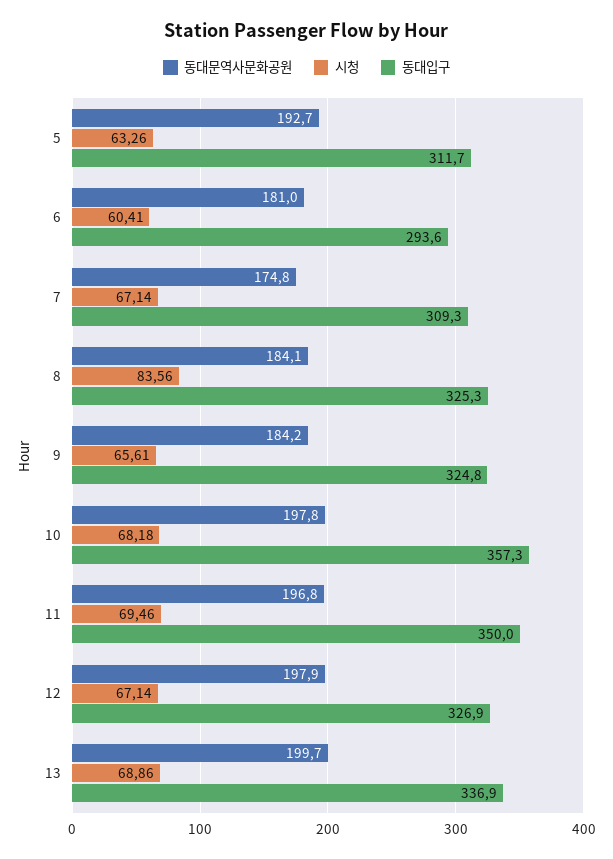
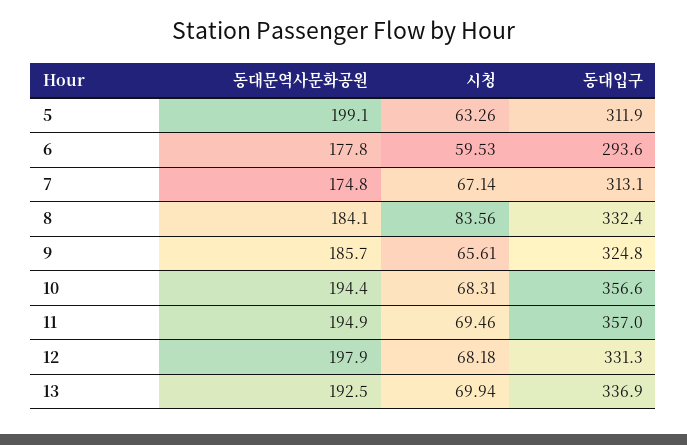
동대문역사문화공원, 5: 192.7 -> 199.1
동대입구, 5: 311.7 -> 311.9
동대문역사문화공원, 6: 181 -> 177.8
시청, 6: 60.41 -> 59.53
동대입구, 7: 309.3 -> 313.1
동대입구, 8: 325.3 -> 332.4
동대문역사문화공원, 9: 184.2 -> 185.7
동대문역사문화공원, 10: 197.8 -> 194.4
시청, 10: 68.18 -> 68.31
동대입구, 10: 357.3 -> 356.6
동대문역사문화공원, 11: 196.8 -> 194.9
동대입구, 11: 350 -> 357
시청, 12: 67.14 -> 68.18
동대입구, 12: 326.9 -> 331.3
동대문역사문화공원, 13: 199.7 -> 192.5
시청, 13: 68.86 -> 69.94

